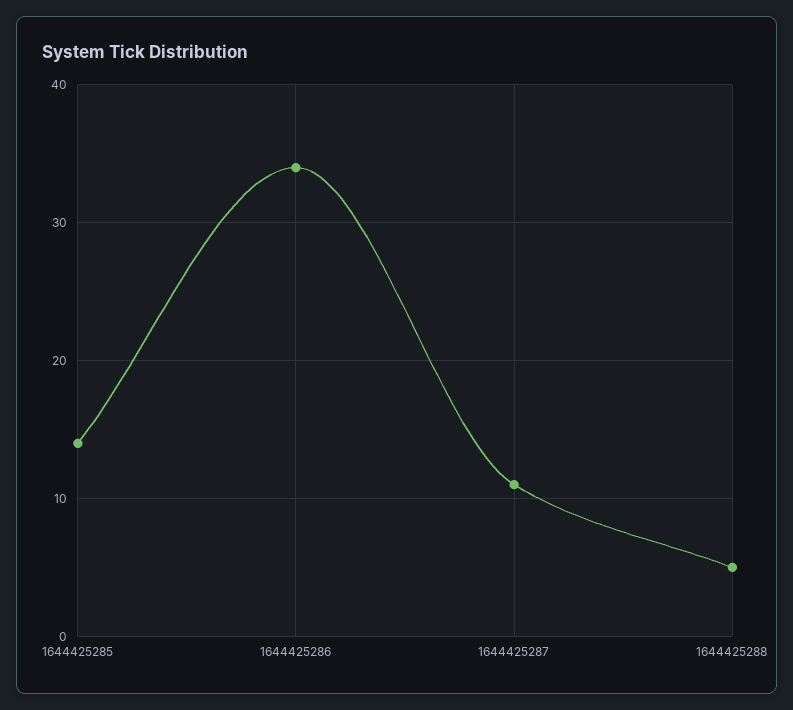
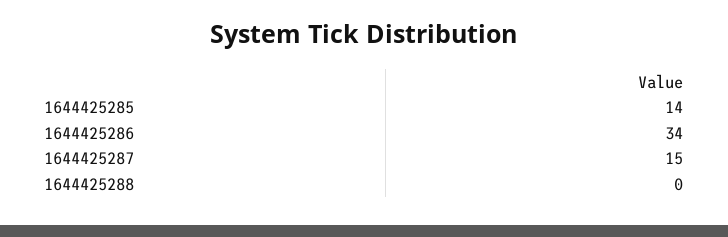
1644425287: 11 -> 15
1644425288: 5 -> 0

